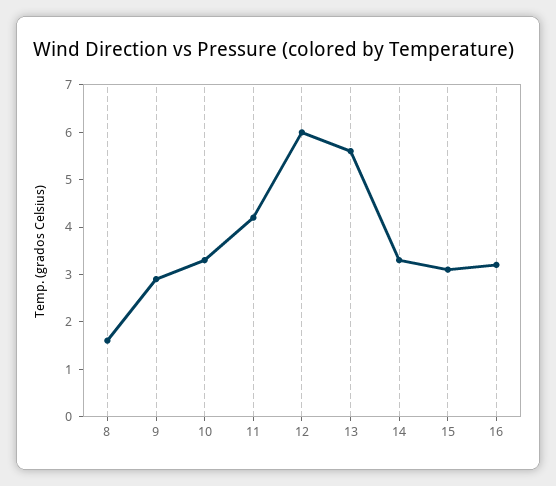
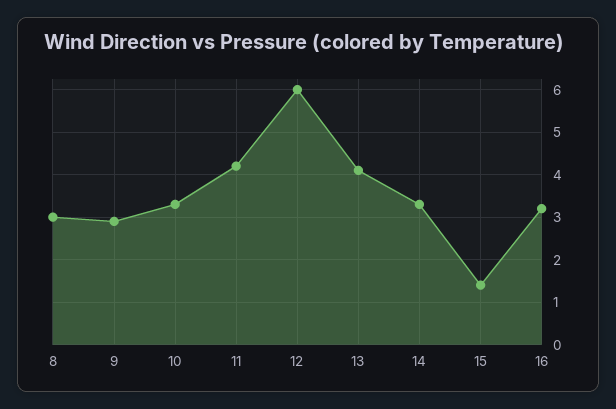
8: 1.5 -> 3
13: 5.5 -> 4
15: 3 -> 1.5

